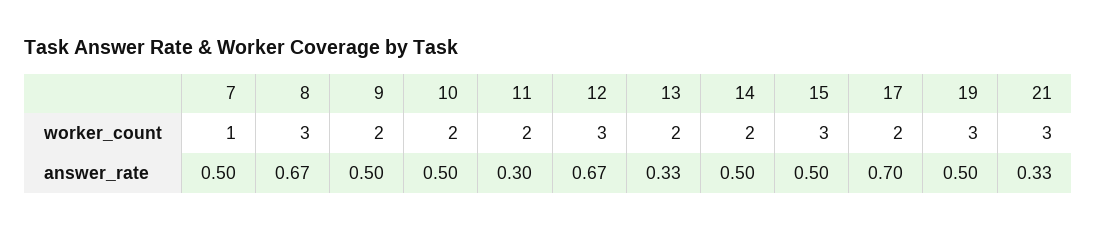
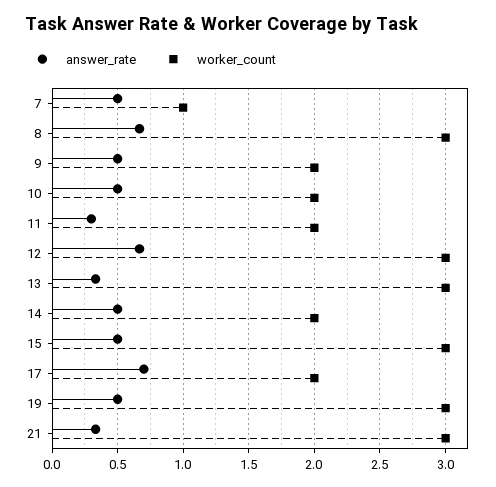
worker_count, 13: 2 -> 3

